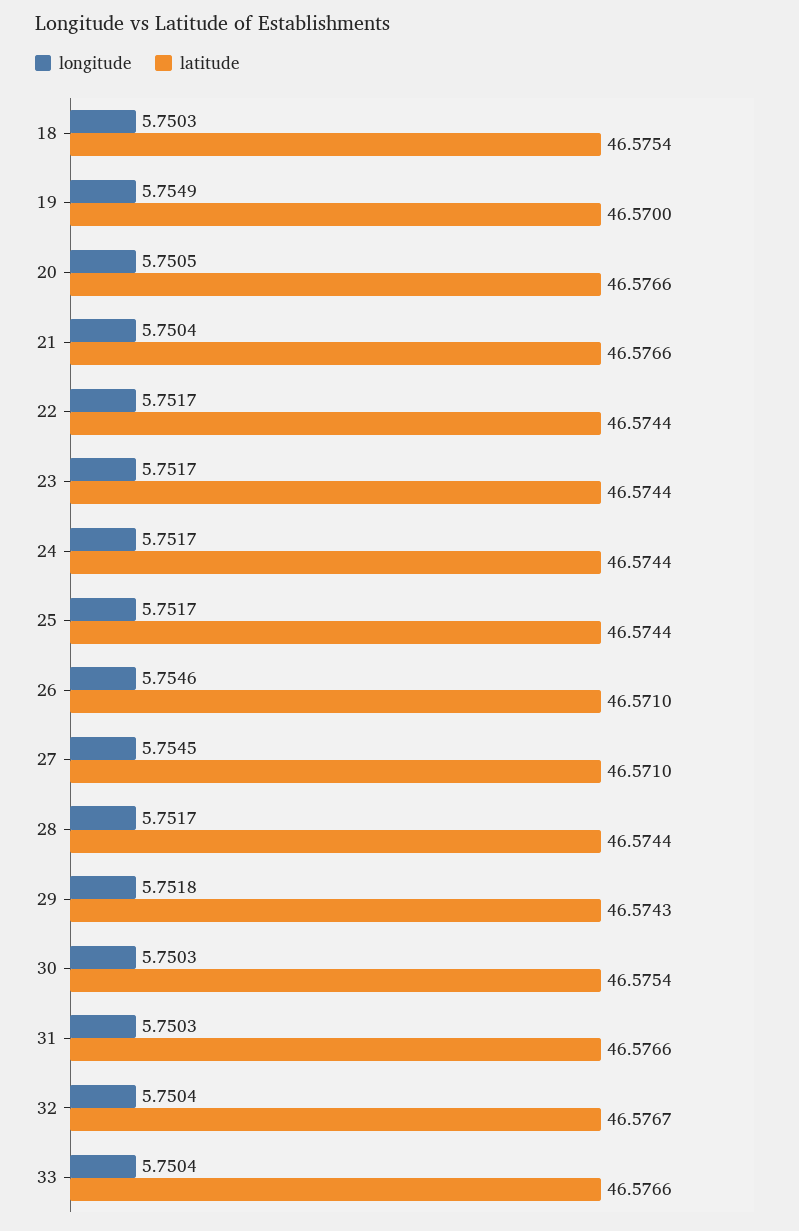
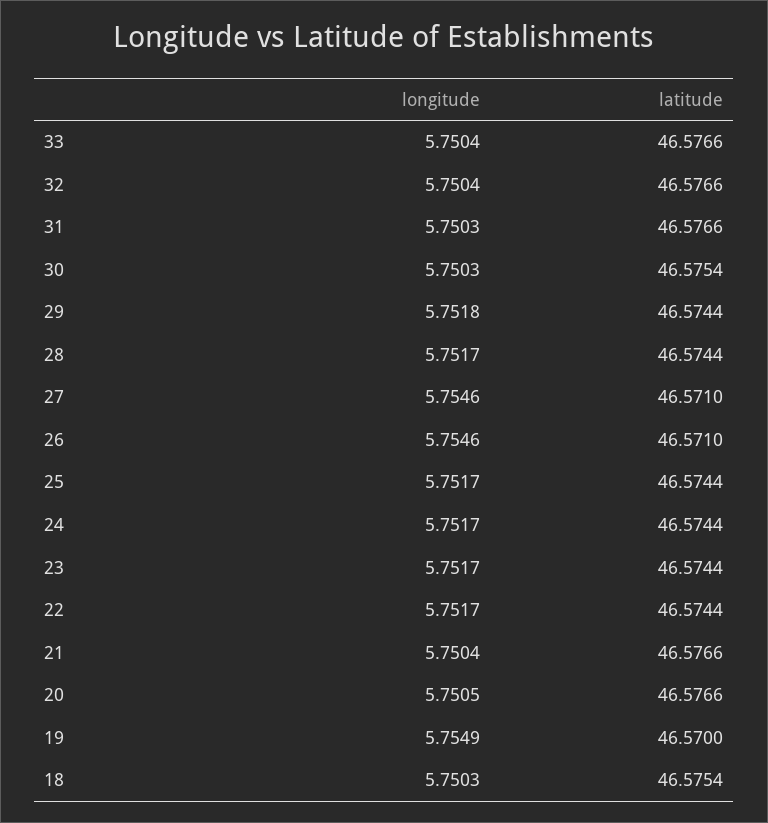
longitude, 27: 5.7545 -> 5.7546
latitude, 29: 46.5743 -> 46.5744
latitude, 32: 46.5767 -> 46.5766

